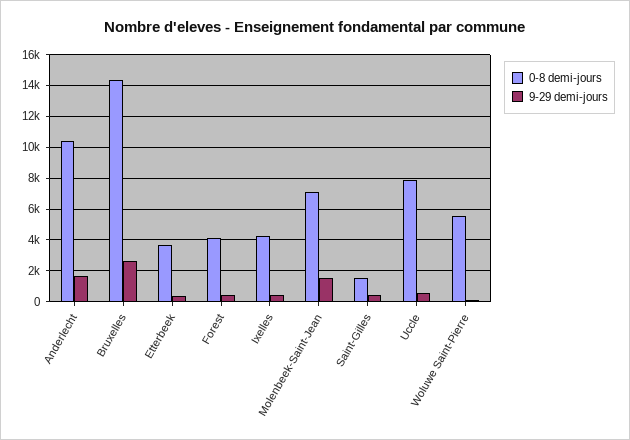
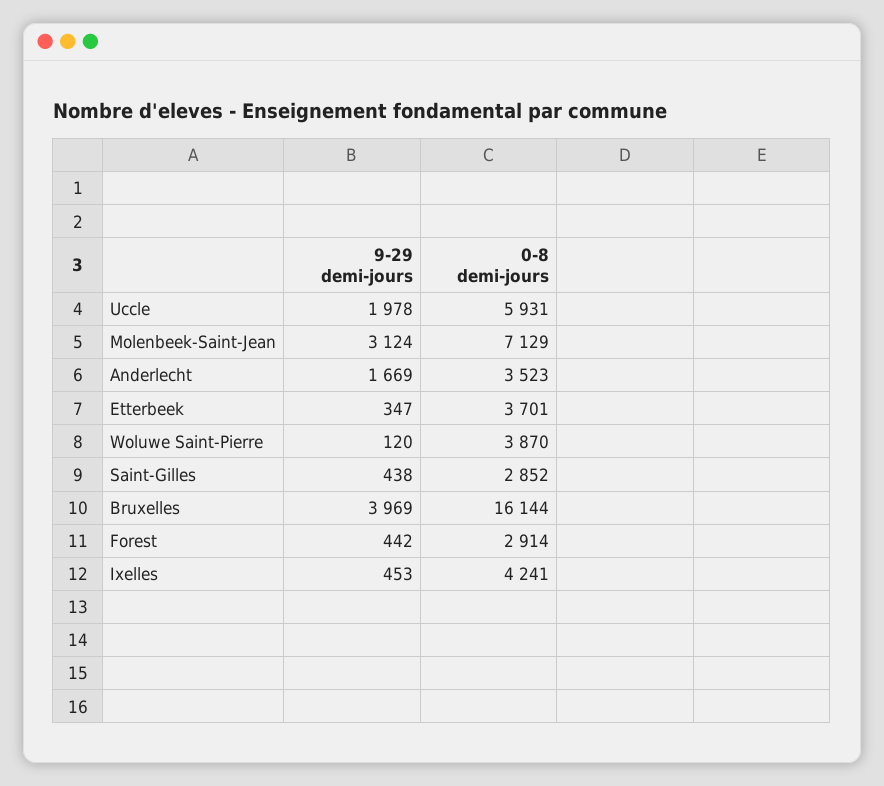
0-8 demi-jours, Anderlecht: 10500 -> 3523
0-8 demi-jours, Bruxelles: 14500 -> 16144
9-29 demi-jours, Bruxelles: 2500 -> 3969
0-8 demi-jours, Forest: 4000 -> 2914
9-29 demi-jours, Molenbeek-Saint-Jean: 1500 -> 3124
0-8 demi-jours, Saint-Gilles: 1500 -> 2852
0-8 demi-jours, Uccle: 8000 -> 5931
9-29 demi-jours, Uccle: 500 -> 1978
0-8 demi-jours, Woluwe Saint-Pierre: 5500 -> 3870

